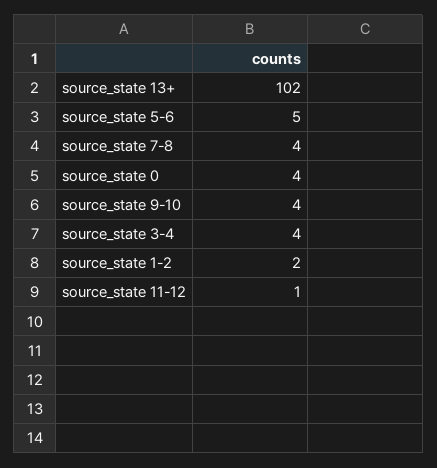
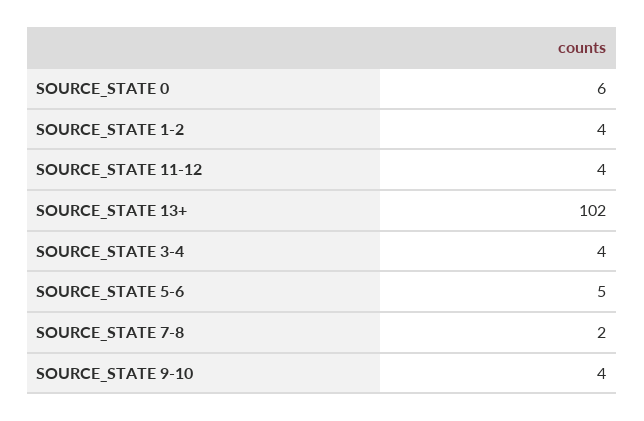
source_state 7-8: 4 -> 2
source_state 0: 4 -> 6
source_state 1-2: 2 -> 4
source_state 11-12: 1 -> 4

